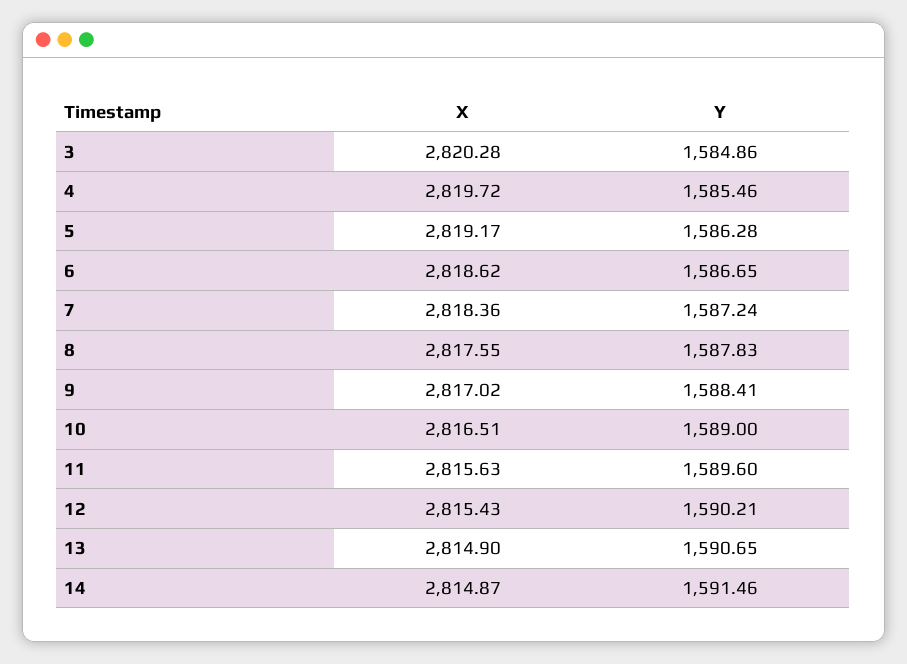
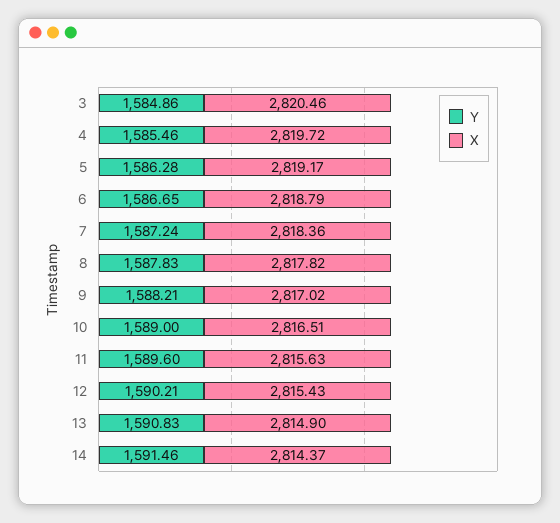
X, 3: 2820.28 -> 2820.46
X, 6: 2818.62 -> 2818.79
X, 8: 2817.55 -> 2817.82
Y, 9: 1588.41 -> 1588.21
Y, 13: 1590.65 -> 1590.83
X, 14: 2814.87 -> 2814.37

